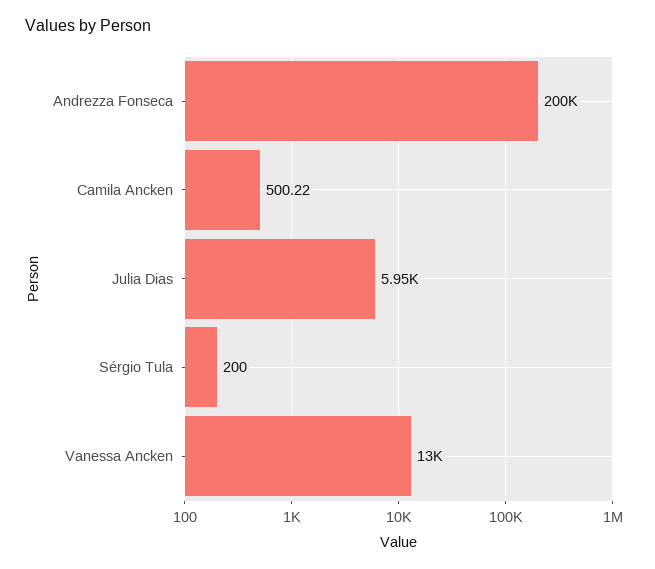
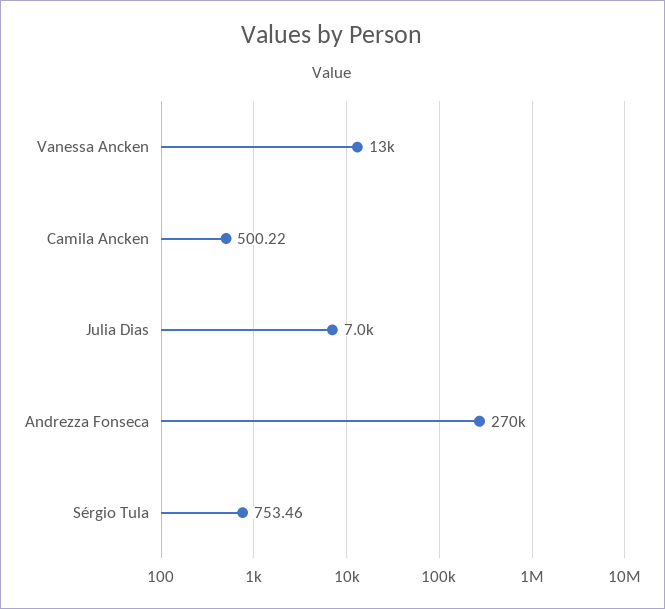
Andrezza Fonseca: 200000 -> 270000
Julia Dias: 5950 -> 7000
Sérgio Tula: 200 -> 753.46

